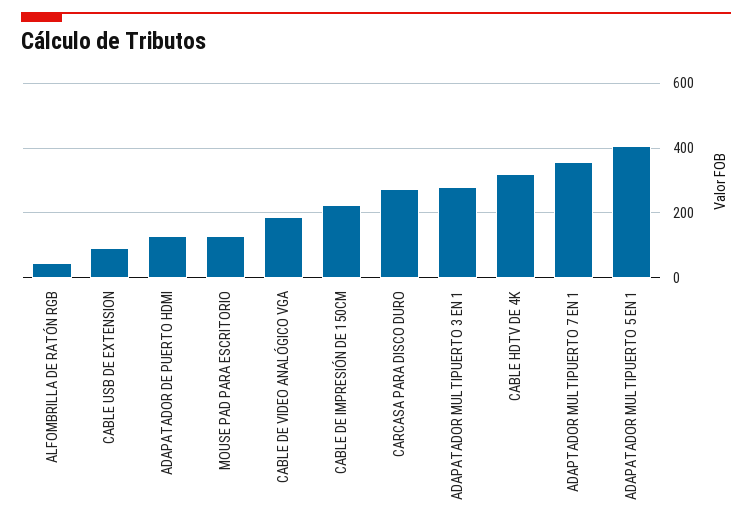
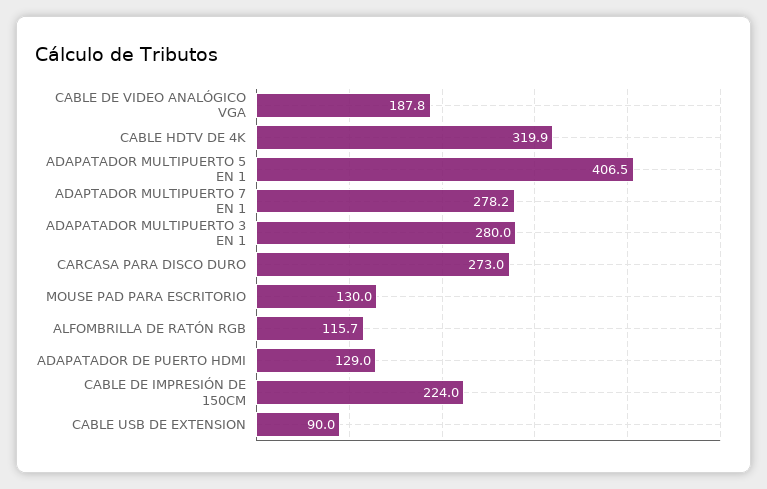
ALFOMBRILLA DE RATÓN RGB: 40 -> 115.7
ADAPTADOR MULTIPUERTO 7 EN 1: 360 -> 278.2

